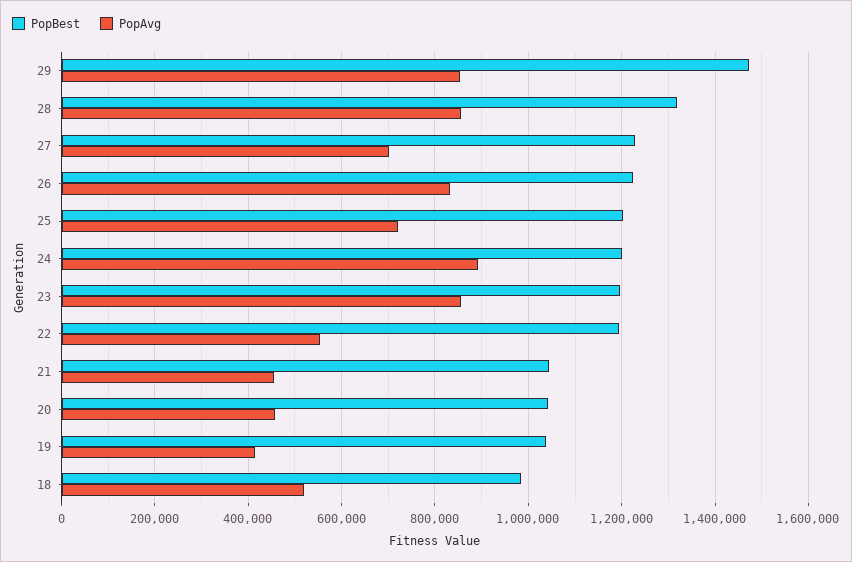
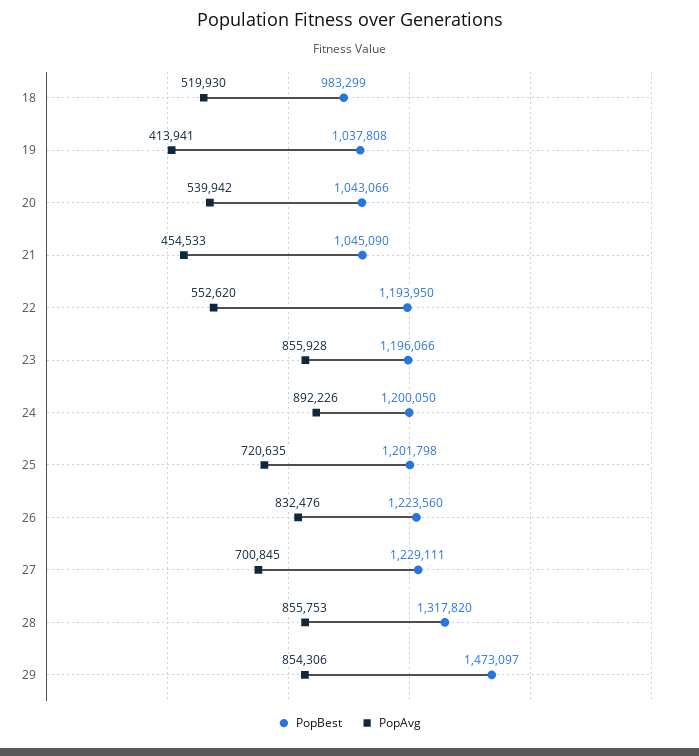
PopAvg, 20: 460000 -> 539942

